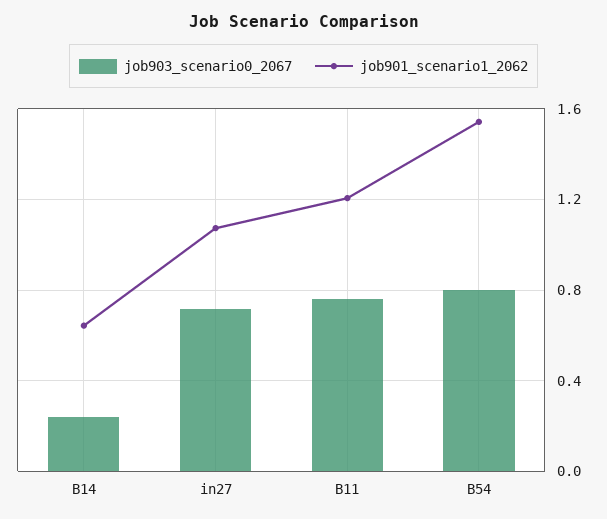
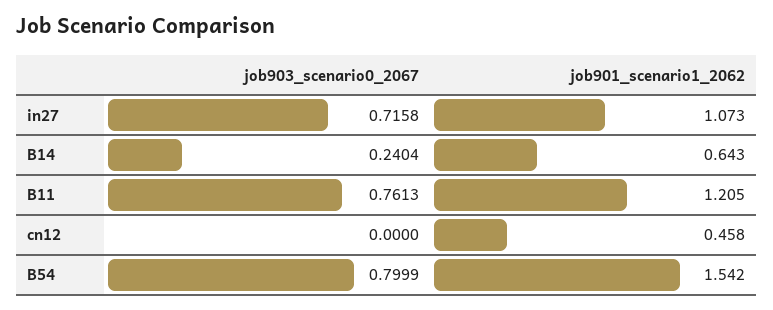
job903_scenario0_2067, cn12: none -> 0
job901_scenario1_2062, cn12: none -> 0.458

